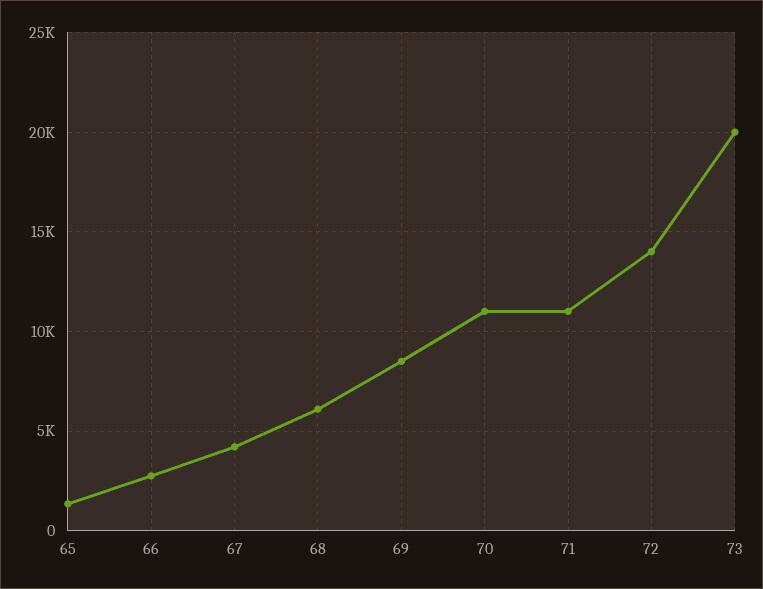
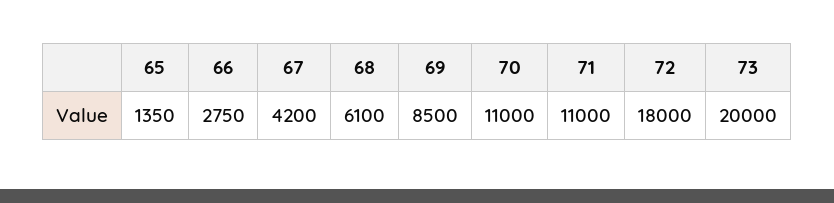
72: 14000 -> 18000

